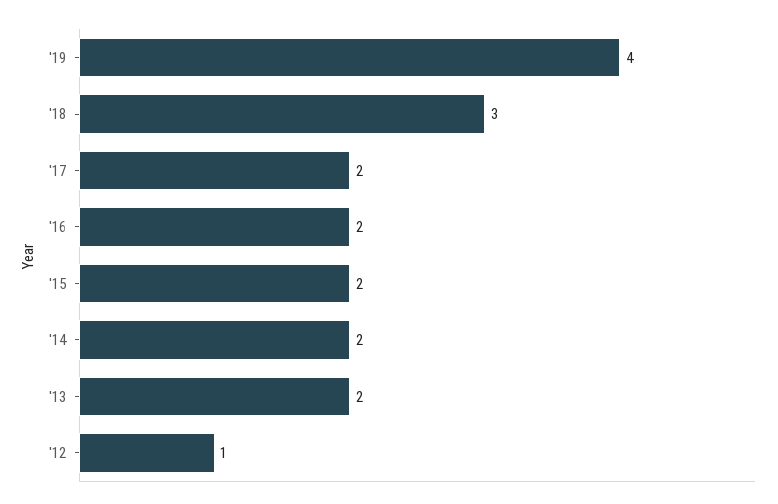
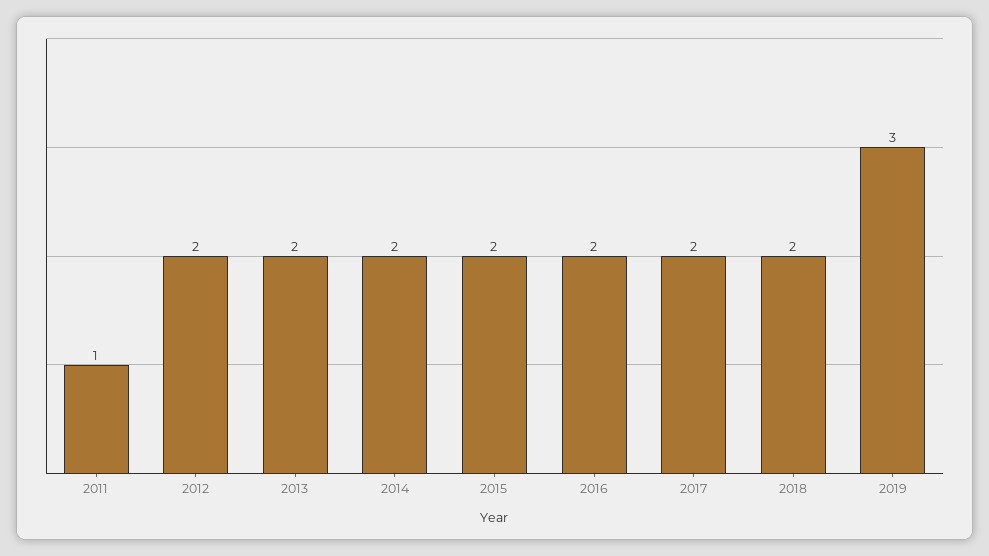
'19: 4 -> 3
'18: 3 -> 2
'12: 1 -> 2
2011: none -> 1

